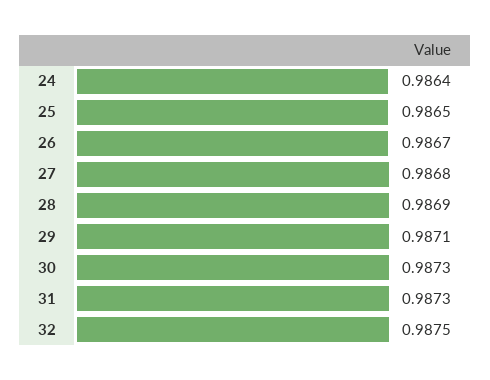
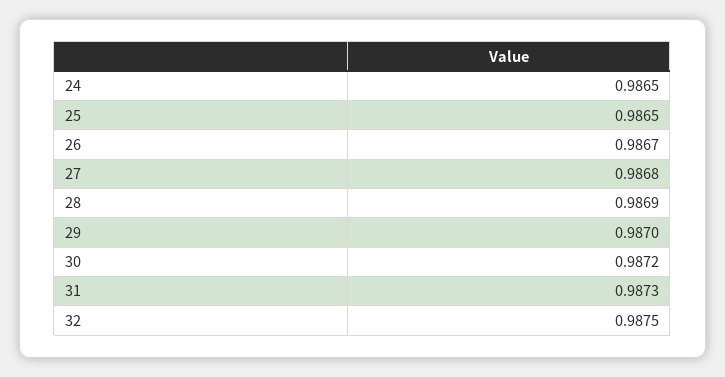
24: 0.9864 -> 0.9865
29: 0.9871 -> 0.987
30: 0.9873 -> 0.9872

